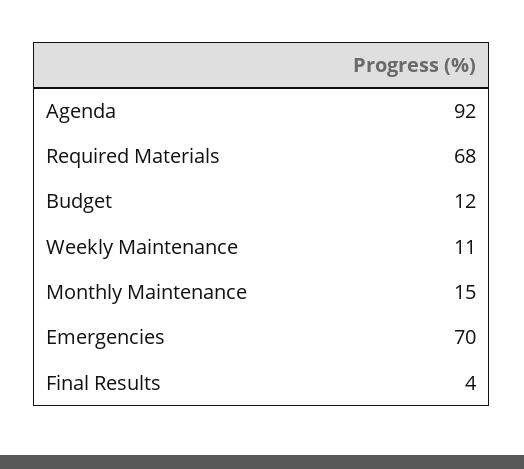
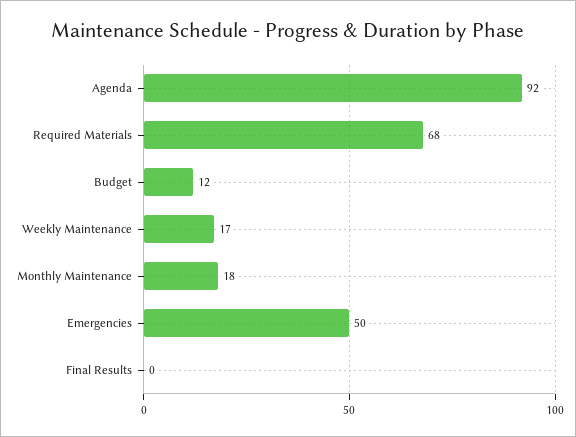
Weekly Maintenance: 11 -> 17
Monthly Maintenance: 15 -> 18
Emergencies: 70 -> 50
Final Results: 4 -> 0

